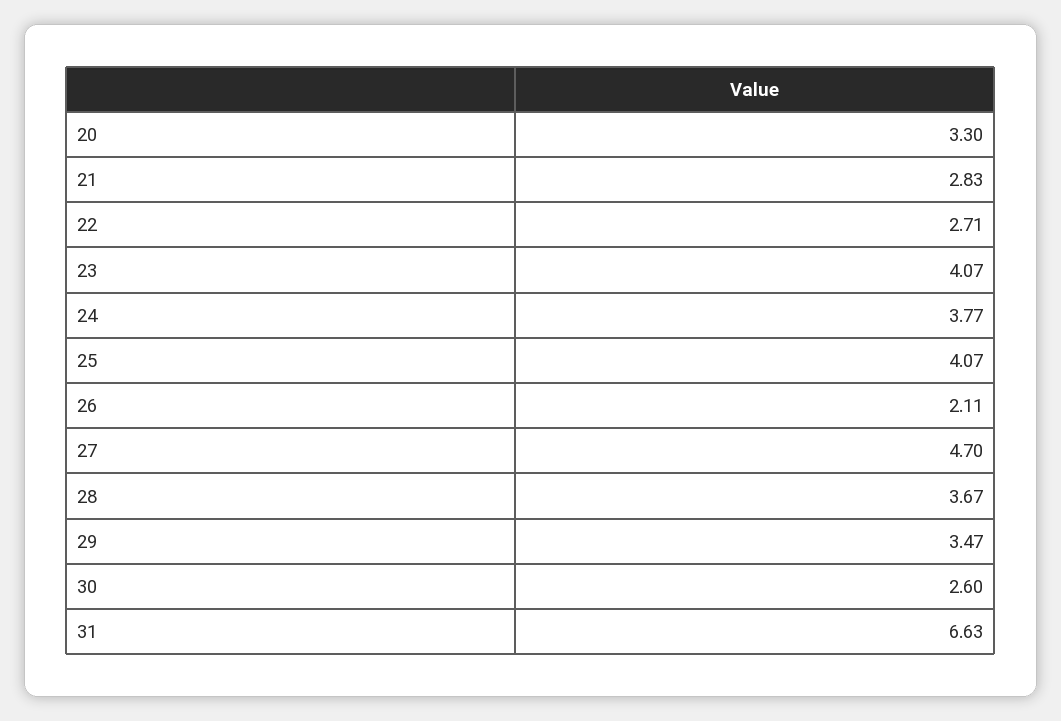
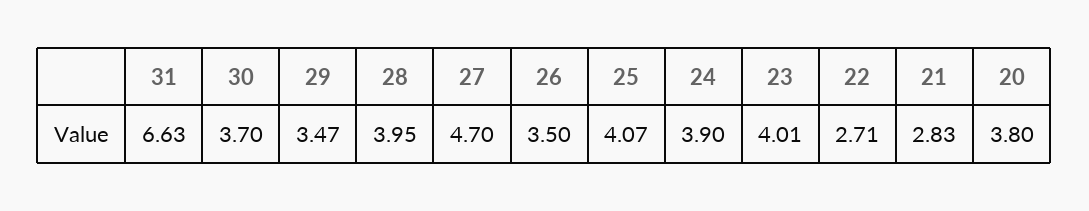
20: 3.3 -> 3.8
23: 4.07 -> 4.01
24: 3.77 -> 3.9
26: 2.11 -> 3.5
28: 3.67 -> 3.95
30: 2.6 -> 3.7

